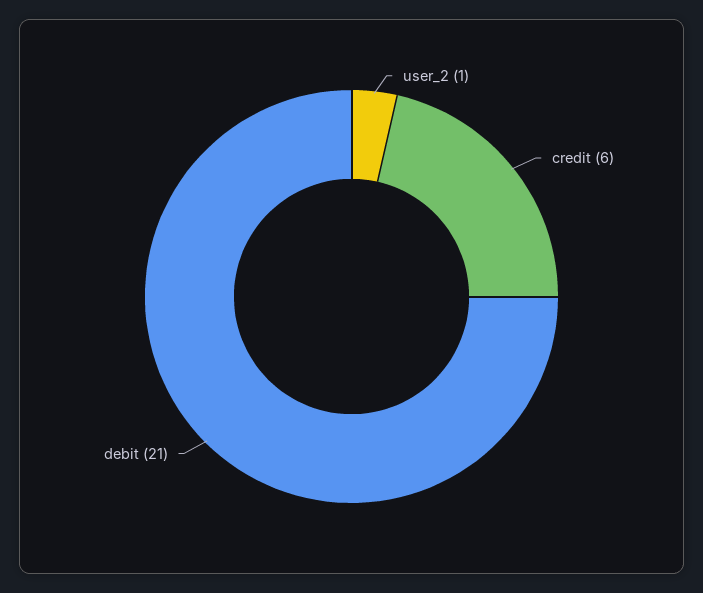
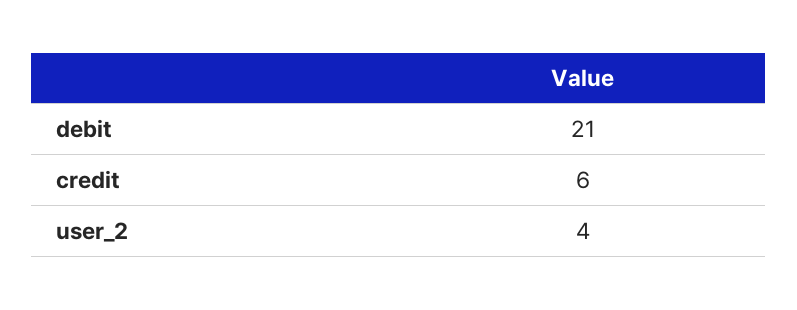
user_2: 1 -> 4

